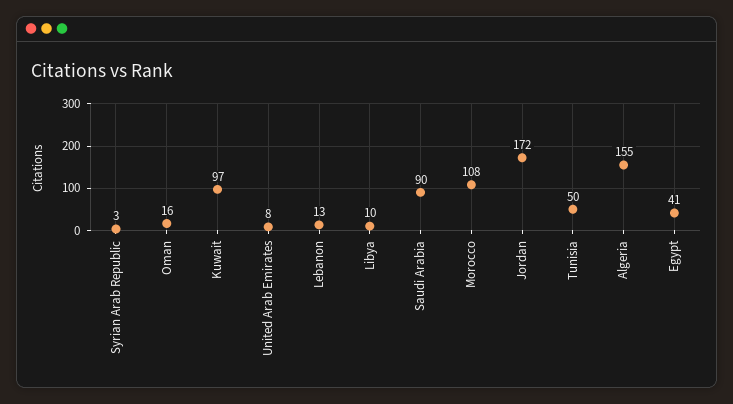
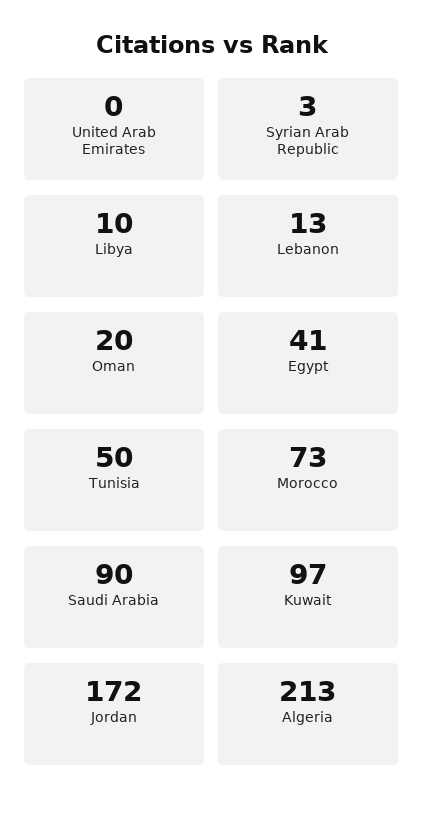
Oman: 16 -> 20
United Arab Emirates: 8 -> 0
Morocco: 108 -> 73
Algeria: 155 -> 213

